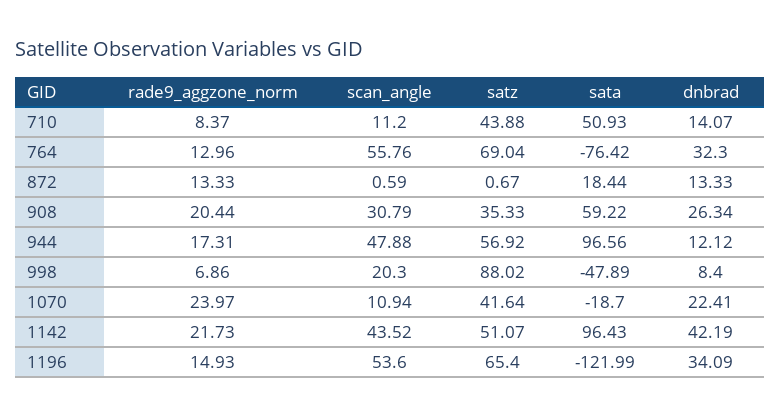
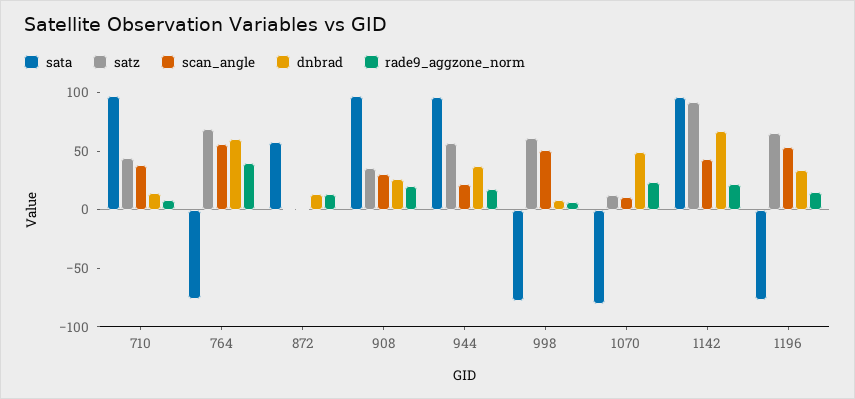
scan_angle, 710: 11.2 -> 40
sata, 710: 50.93 -> 100
rade9_aggzone_norm, 764: 12.96 -> 40
dnbrad, 764: 32.3 -> 60
sata, 872: 18.44 -> 60
sata, 908: 59.22 -> 100
scan_angle, 944: 47.88 -> 20
dnbrad, 944: 12.12 -> 40
scan_angle, 998: 20.3 -> 50
satz, 998: 88.02 -> 60
sata, 998: -47.89 -> -80
satz, 1070: 41.64 -> 10
sata, 1070: -18.7 -> -80
dnbrad, 1070: 22.41 -> 50
satz, 1142: 51.07 -> 90
dnbrad, 1142: 42.19 -> 70
sata, 1196: -121.99 -> -80

